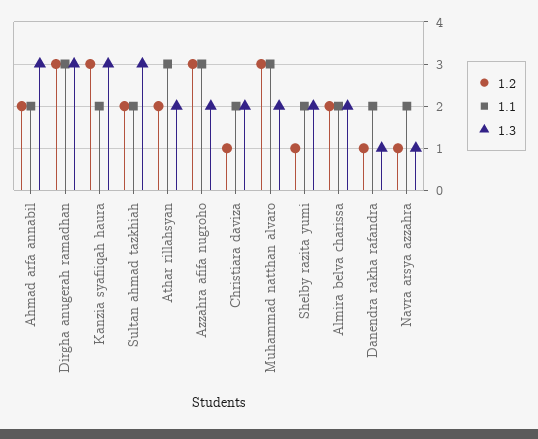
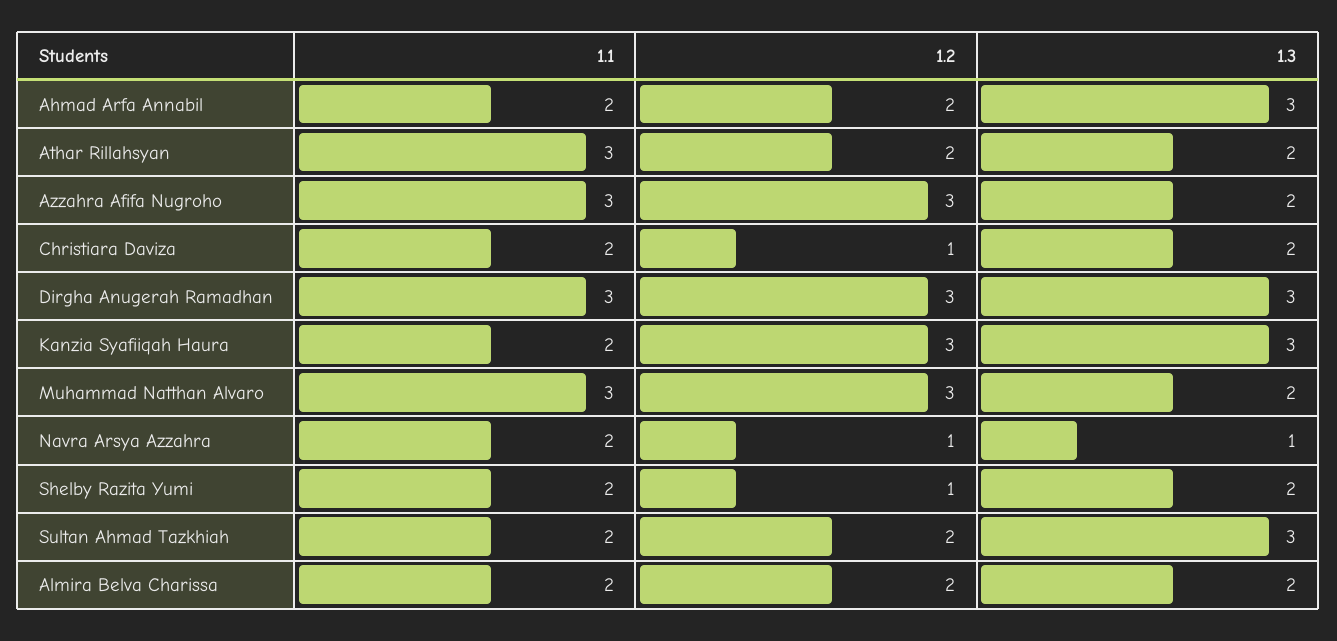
1.2, Danendra rakha rafandra: 1 -> none
1.1, Danendra rakha rafandra: 2 -> none
1.3, Danendra rakha rafandra: 1 -> none

